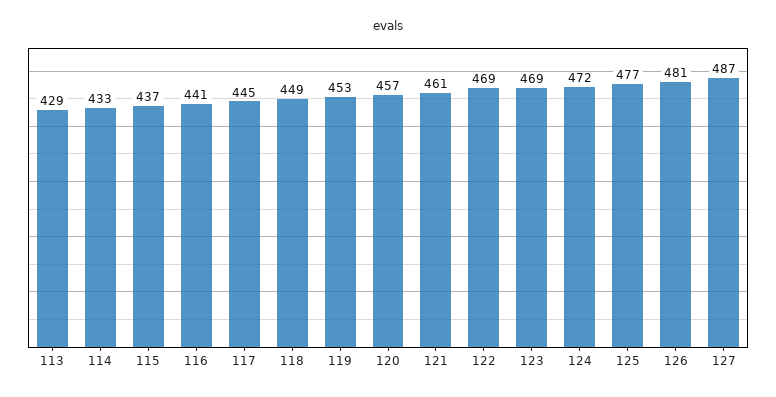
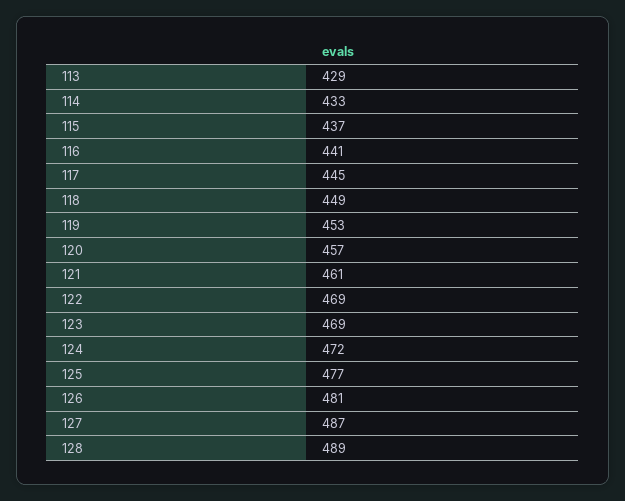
128: none -> 489

